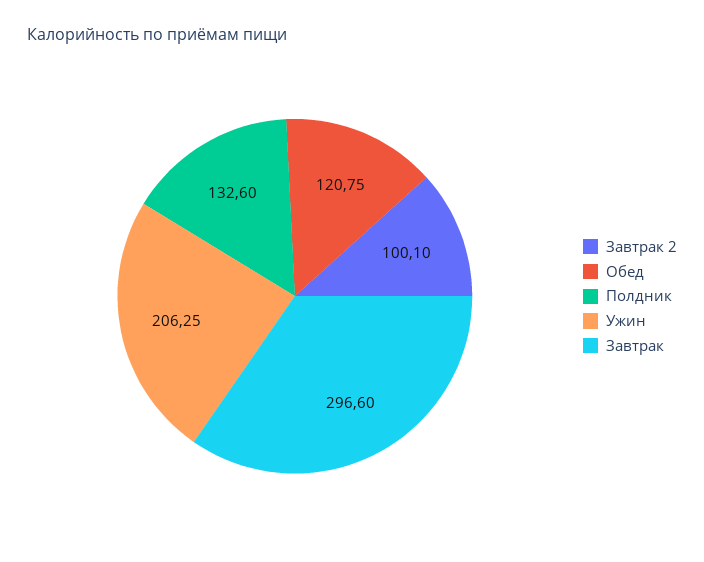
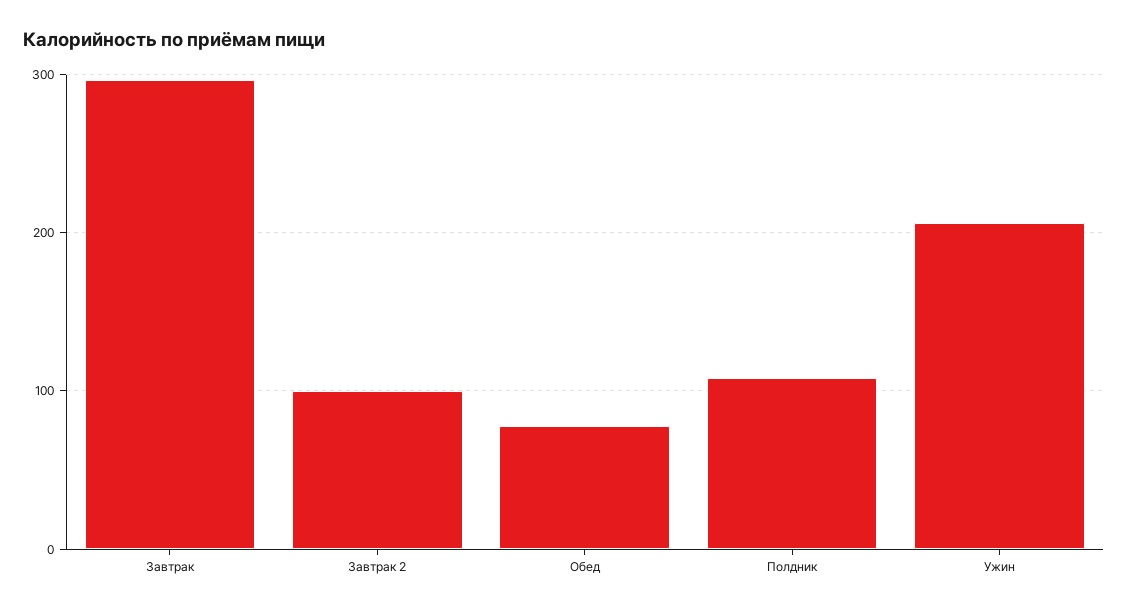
Обед: 120.75 -> 80
Полдник: 132.6 -> 110

